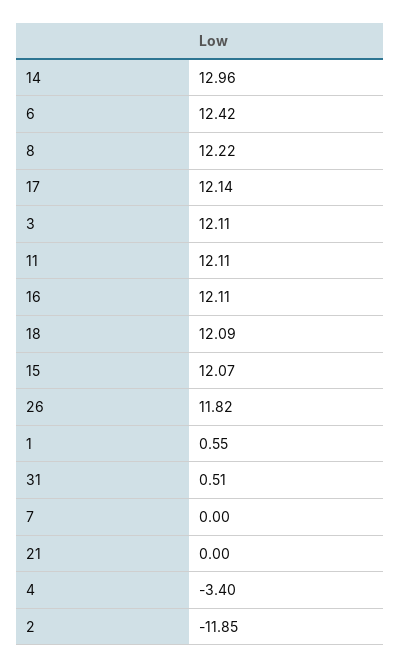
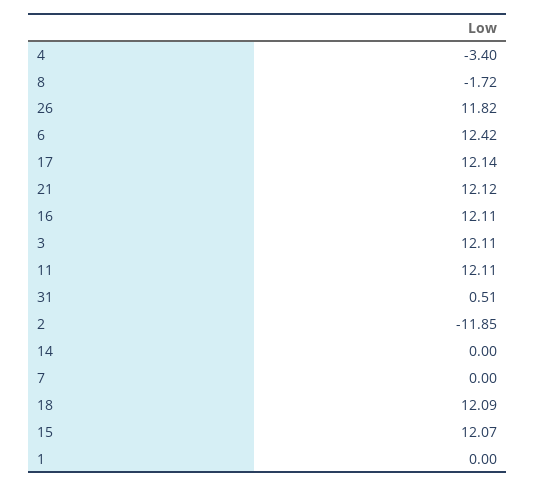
14: 12.96 -> 0
8: 12.22 -> -1.72
1: 0.55 -> 0
21: 0 -> 12.12

